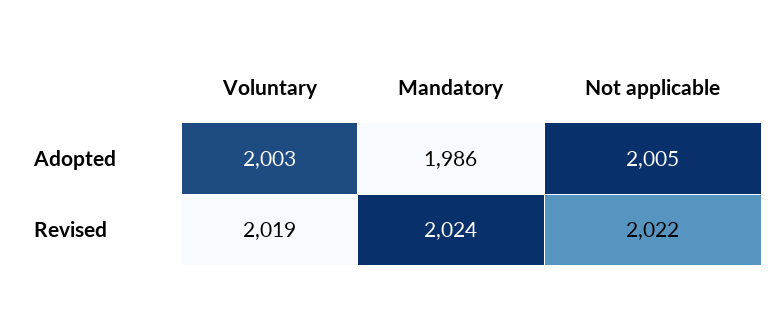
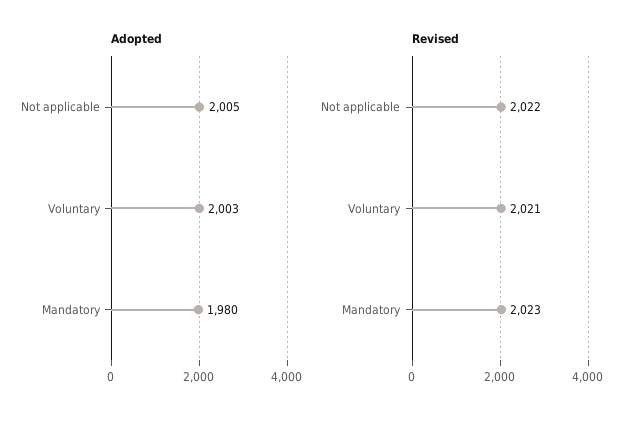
Adopted, Mandatory: 1986 -> 1980
Revised, Voluntary: 2019 -> 2021
Revised, Mandatory: 2024 -> 2023

